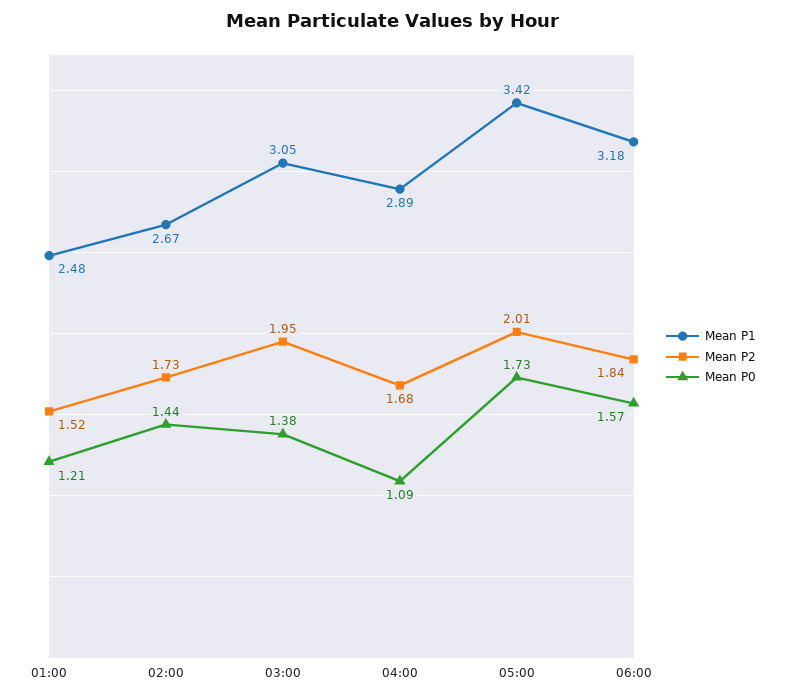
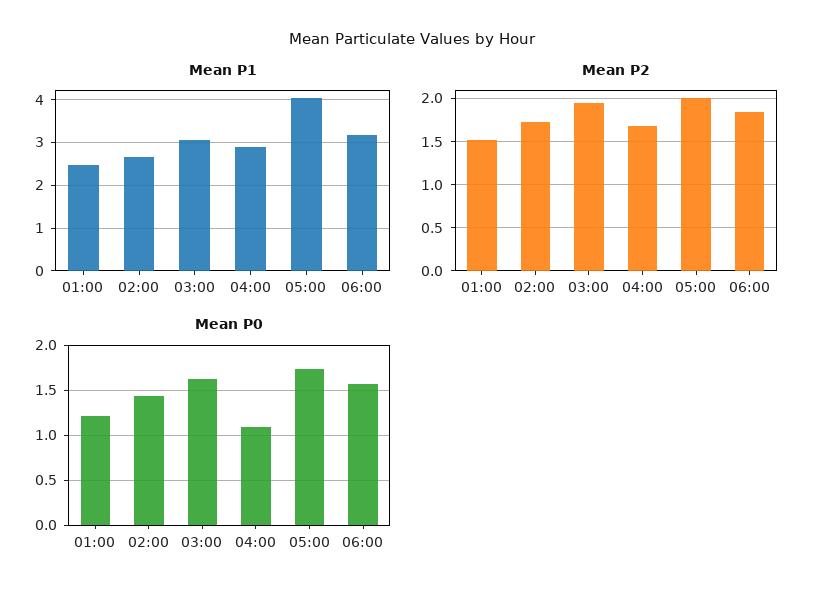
Mean P0, 03:00: 1.38 -> 1.6
Mean P1, 05:00: 3.42 -> 4

